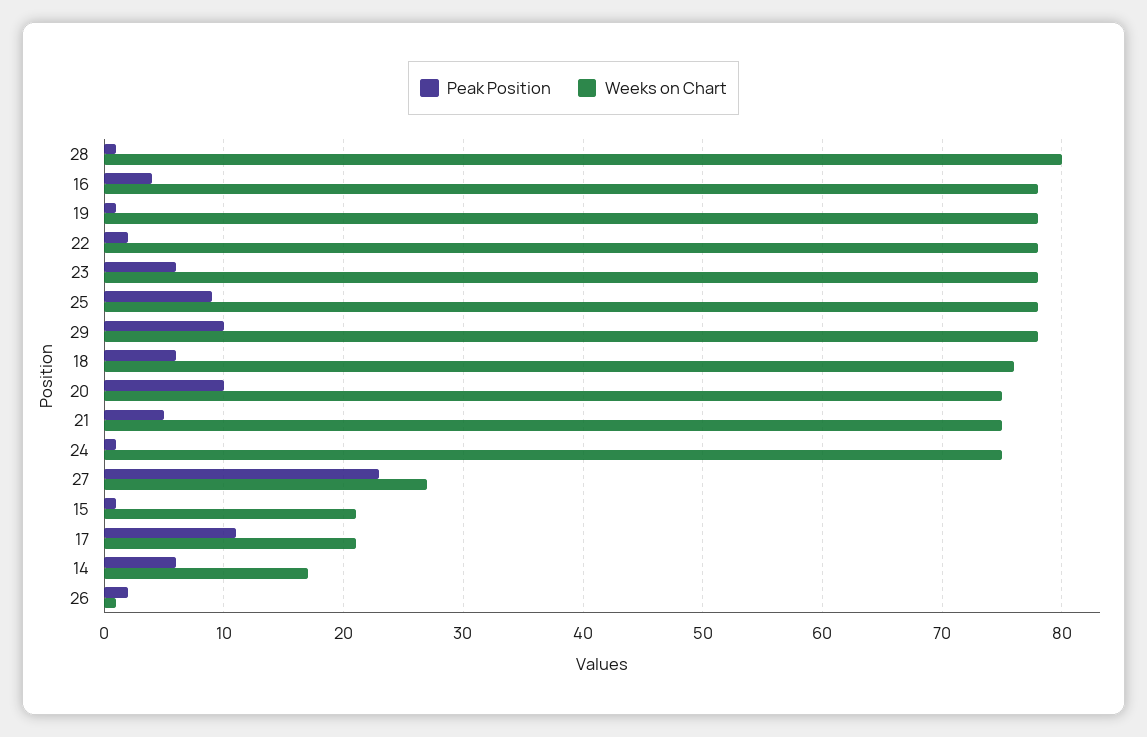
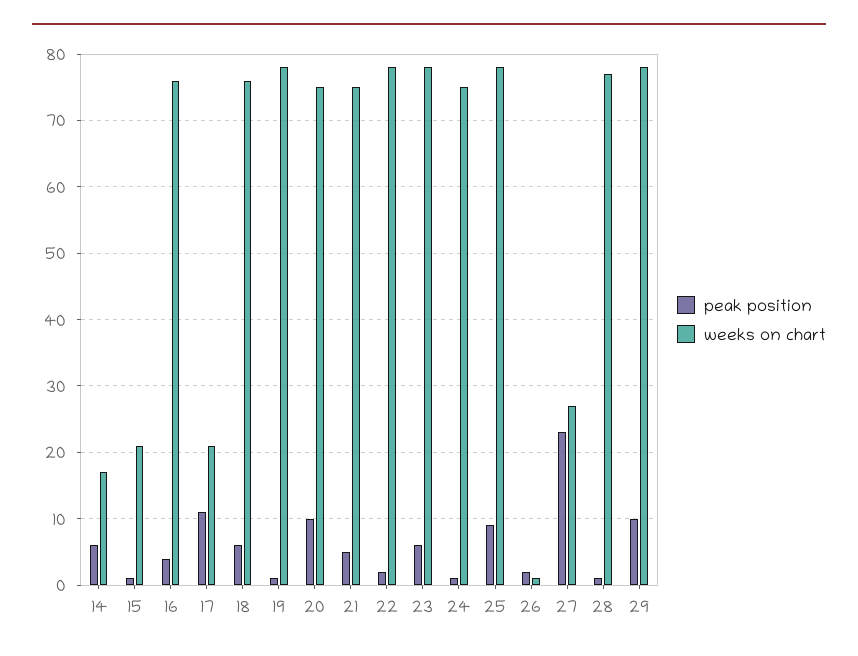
Weeks on Chart, 28: 80 -> 77
Weeks on Chart, 16: 78 -> 76

